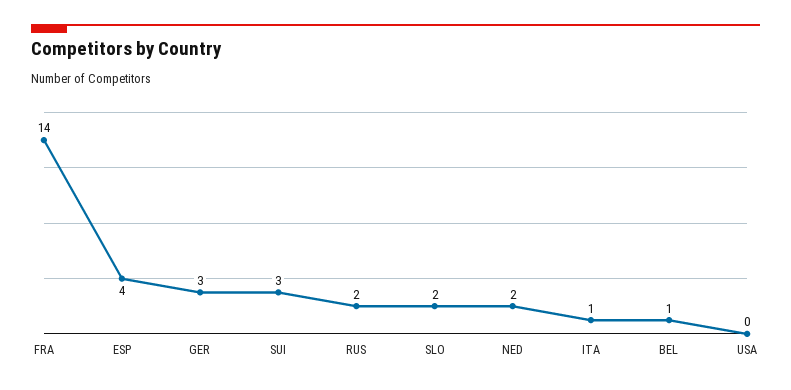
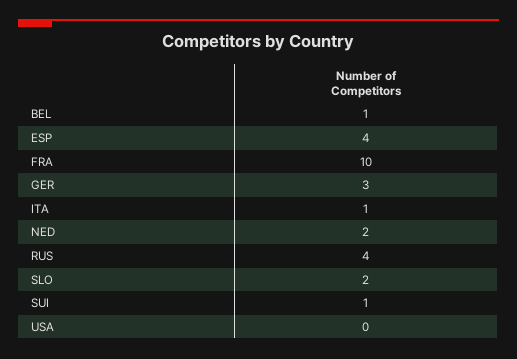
FRA: 14 -> 10
SUI: 3 -> 1
RUS: 2 -> 4

